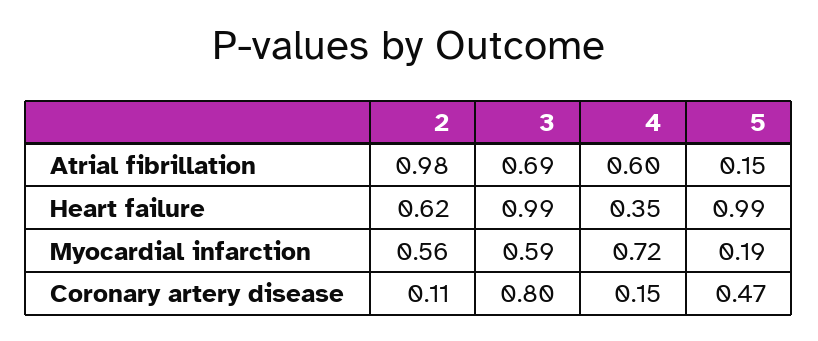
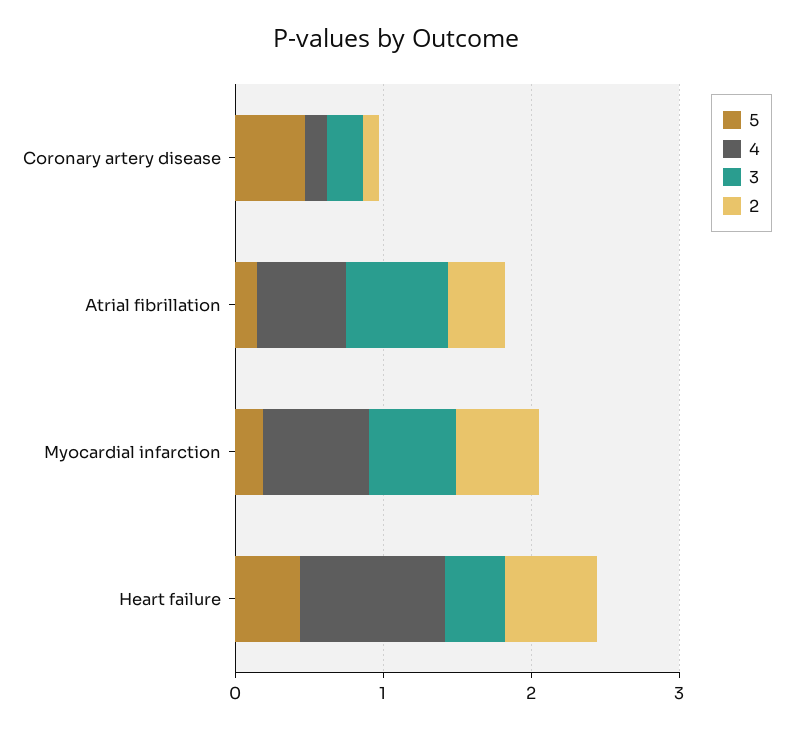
2, Atrial fibrillation: 0.98 -> 0.4
3, Heart failure: 0.99 -> 0.4
4, Heart failure: 0.35 -> 1
5, Heart failure: 0.99 -> 0.4
3, Coronary artery disease: 0.8 -> 0.2

